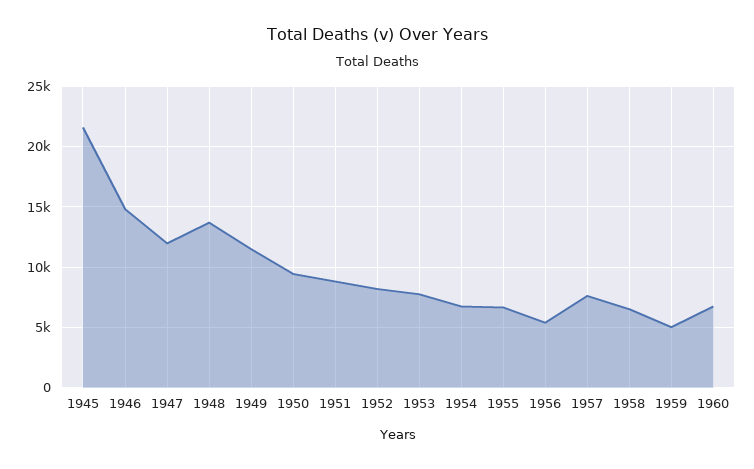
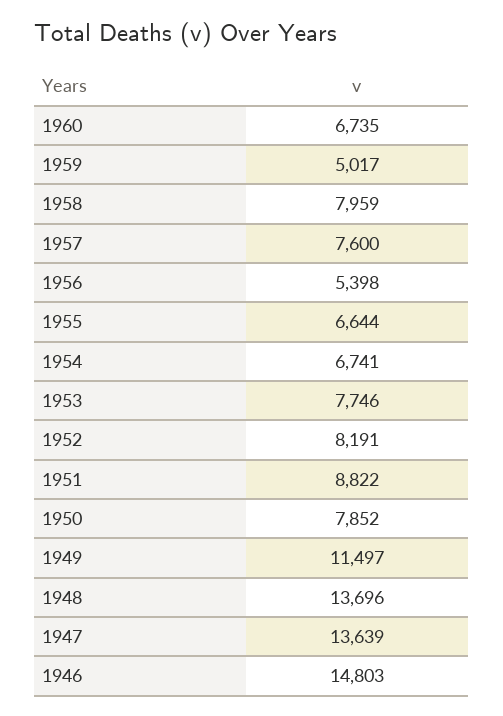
1945: 21500 -> none
1947: 12000 -> 13639
1950: 9500 -> 7852
1958: 6500 -> 7959

